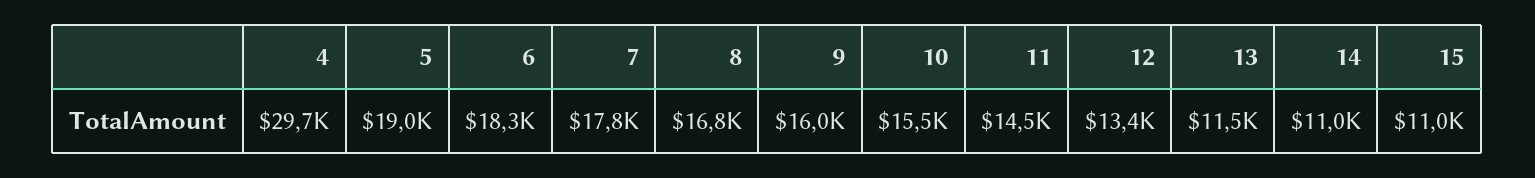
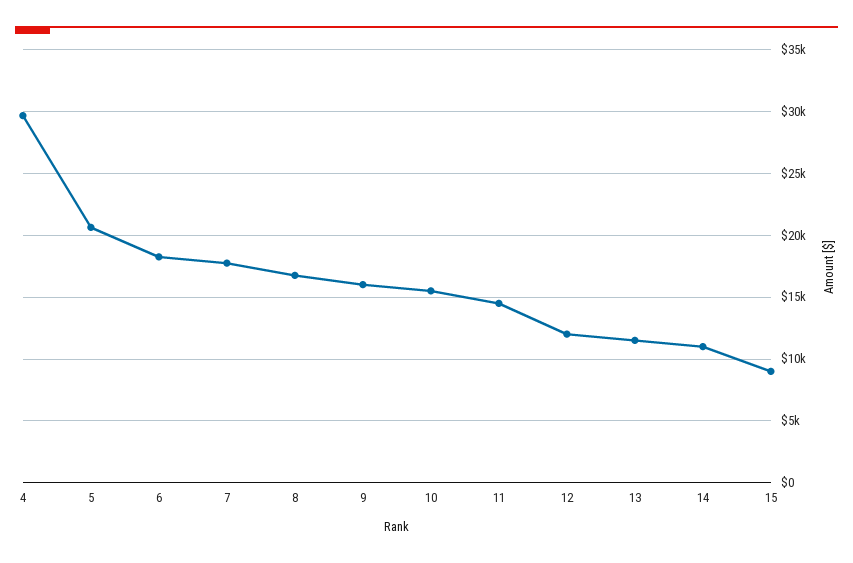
5: 19000 -> 20500
12: 13400 -> 12000
15: 11000 -> 9000

